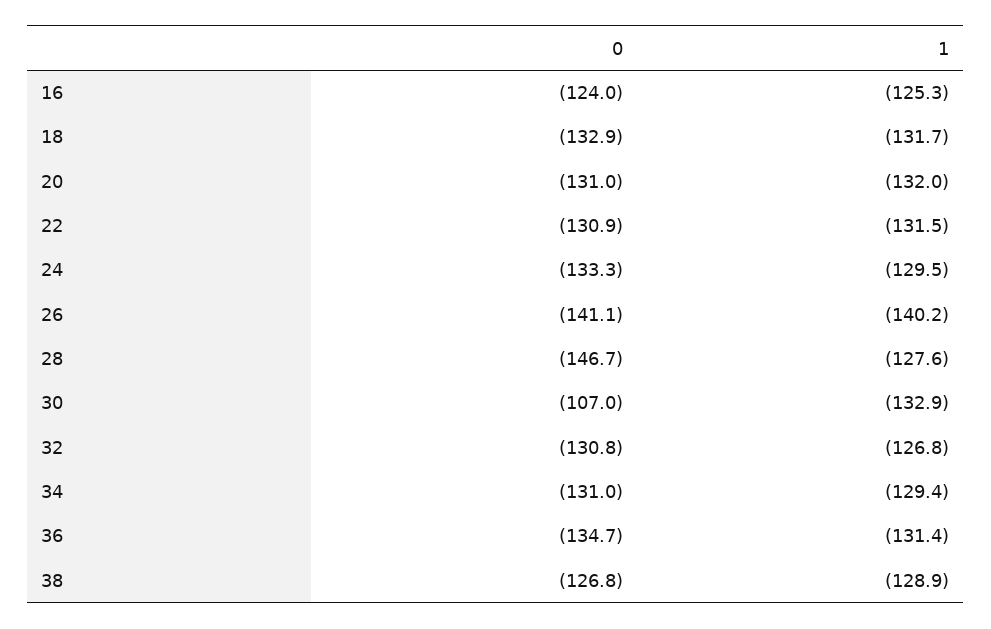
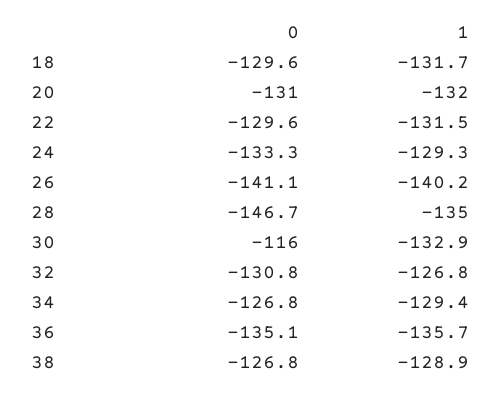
0, 16: -124 -> none
1, 16: -125.3 -> none
0, 18: -132.9 -> -129.6
0, 22: -130.9 -> -129.6
1, 24: -129.5 -> -129.3
1, 28: -127.6 -> -135
0, 30: -107 -> -116
0, 34: -131 -> -126.8
0, 36: -134.7 -> -135.1
1, 36: -131.4 -> -135.7

